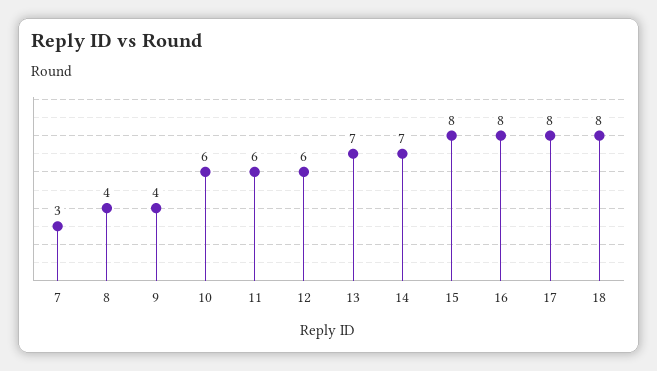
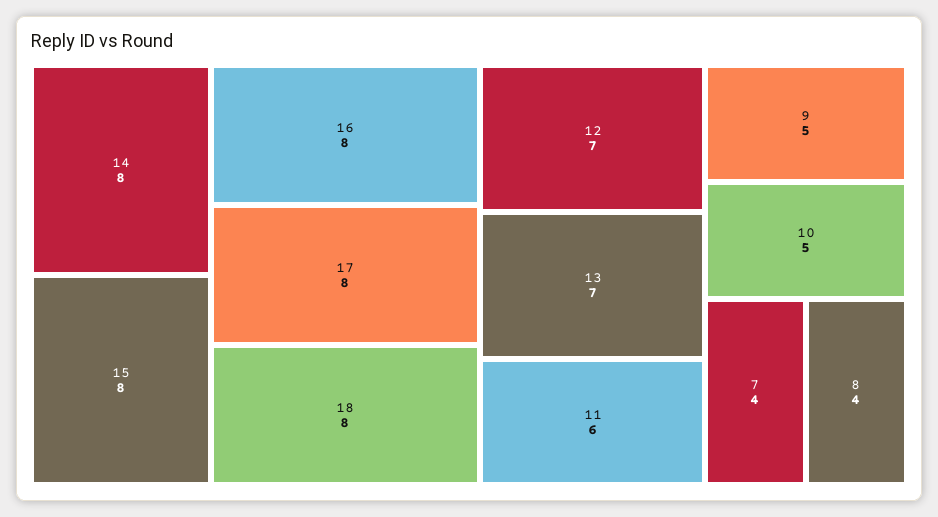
7: 3 -> 4
9: 4 -> 5
10: 6 -> 5
12: 6 -> 7
14: 7 -> 8

